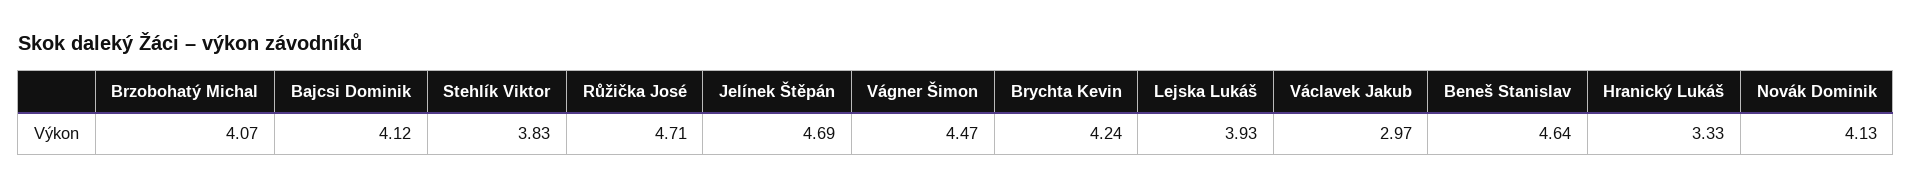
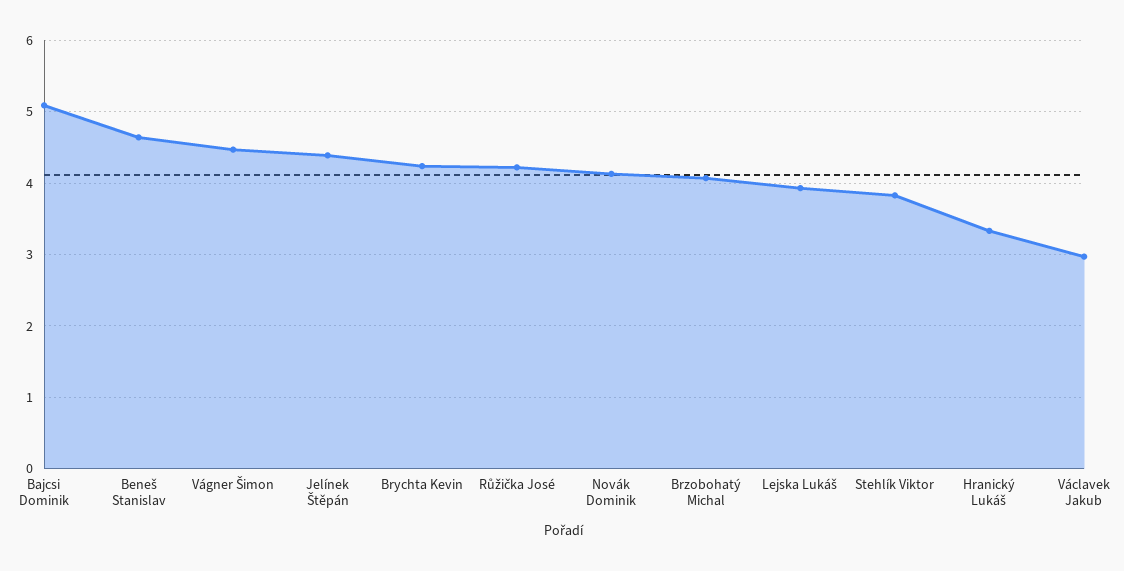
Bajcsi Dominik: 4.12 -> 5.1
Růžička José: 4.71 -> 4.2
Jelínek Štěpán: 4.69 -> 4.4

